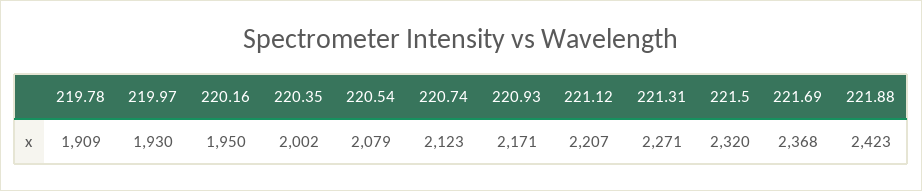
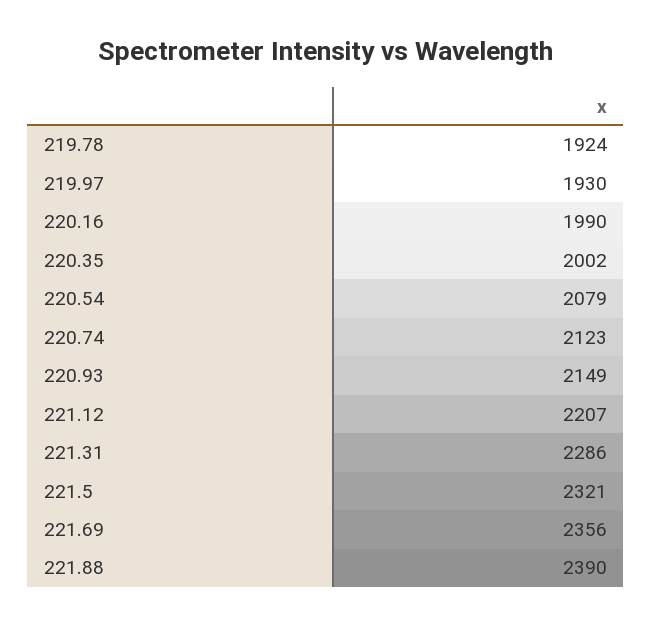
219.78: 1909 -> 1924
220.16: 1950 -> 1990
220.93: 2171 -> 2149
221.31: 2271 -> 2286
221.5: 2320 -> 2321
221.69: 2368 -> 2356
221.88: 2423 -> 2390

